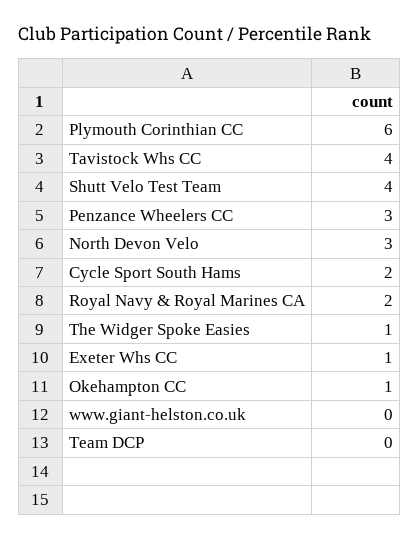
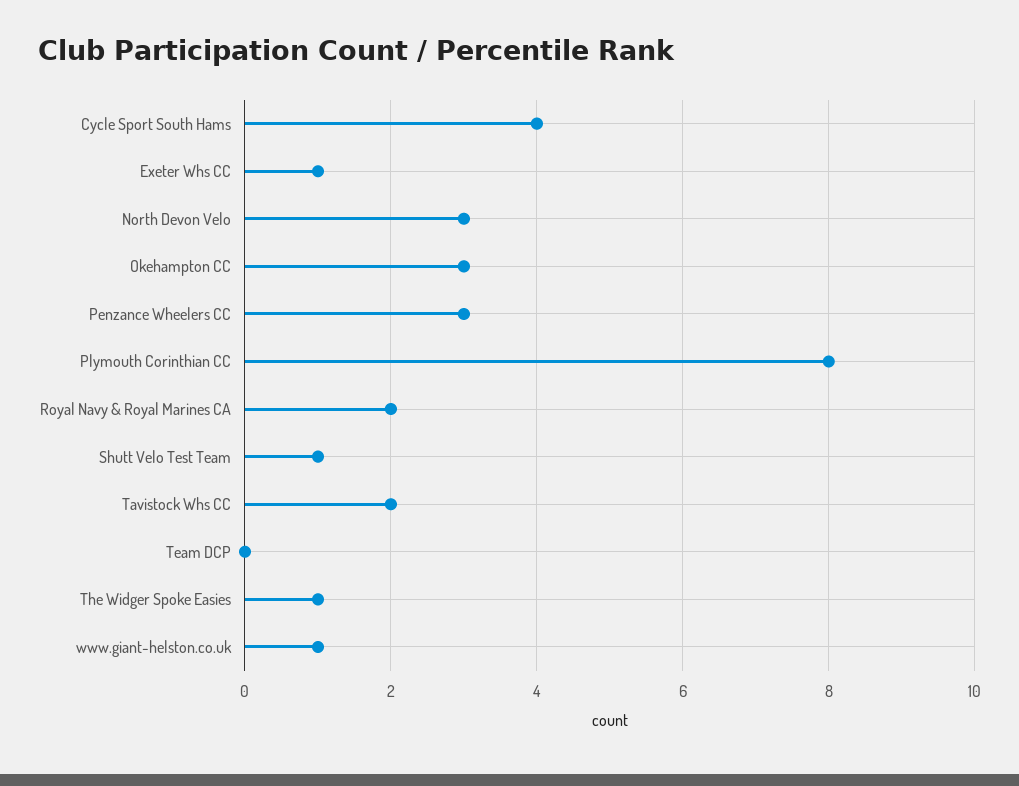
Plymouth Corinthian CC: 6 -> 8
Tavistock Whs CC: 4 -> 2
Shutt Velo Test Team: 4 -> 1
Cycle Sport South Hams: 2 -> 4
Okehampton CC: 1 -> 3
www.giant-helston.co.uk: 0 -> 1

